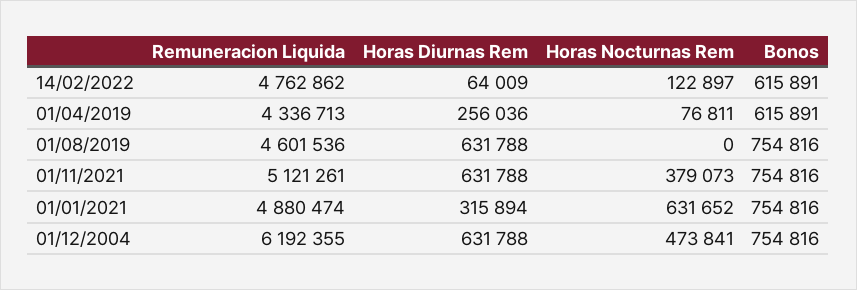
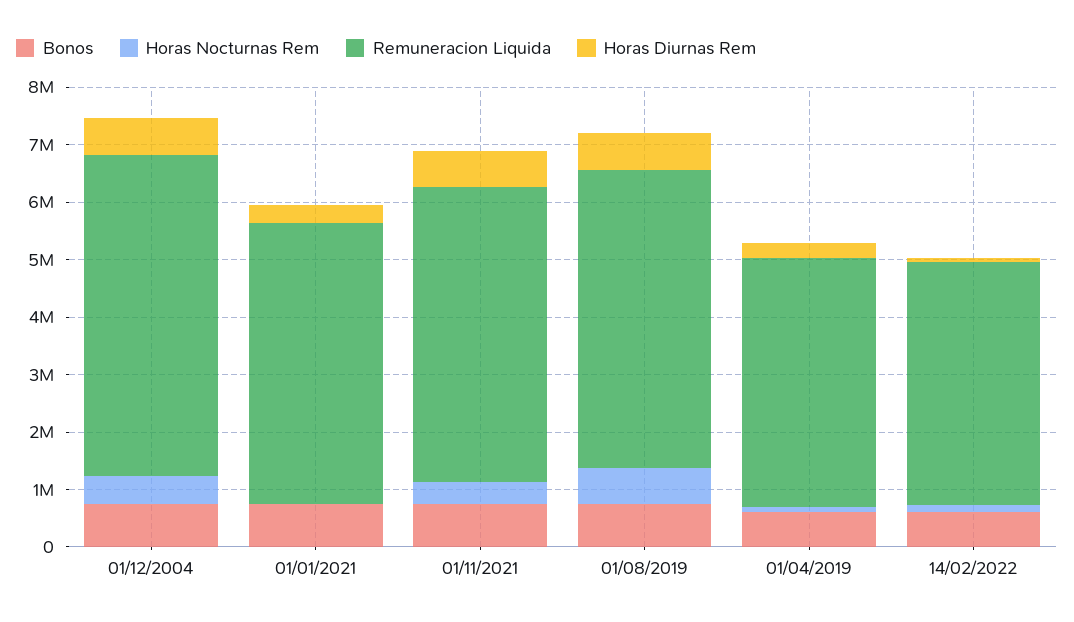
Remuneracion Liquida, 14/02/2022: 4762862 -> 4200000
Remuneracion Liquida, 01/08/2019: 4601536 -> 5200000
Horas Nocturnas Rem, 01/08/2019: 0 -> 600000
Horas Nocturnas Rem, 01/01/2021: 631652 -> 0
Remuneracion Liquida, 01/12/2004: 6192355 -> 5600000

